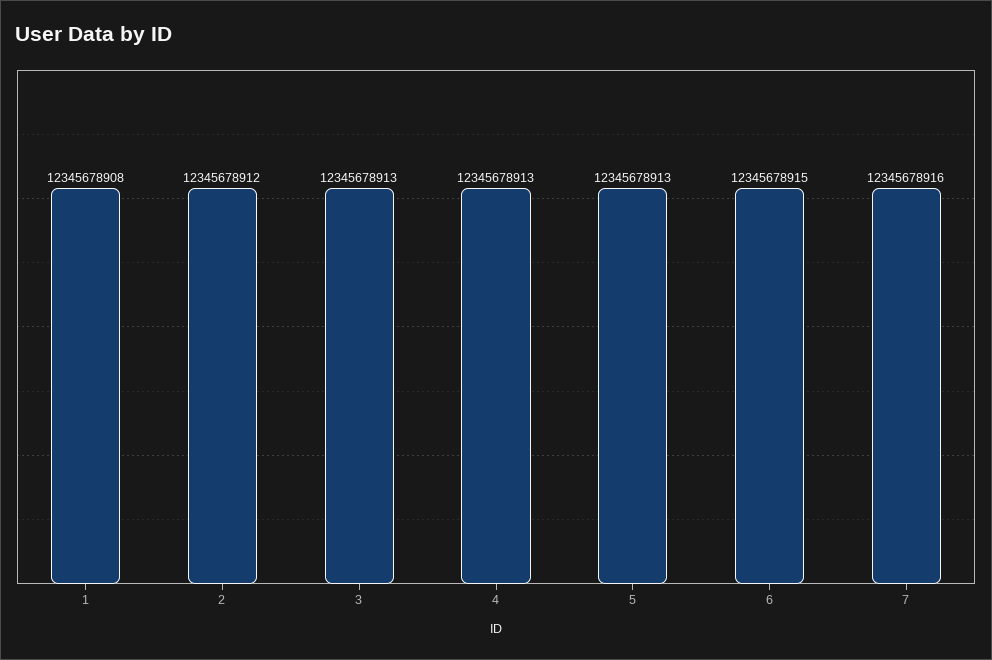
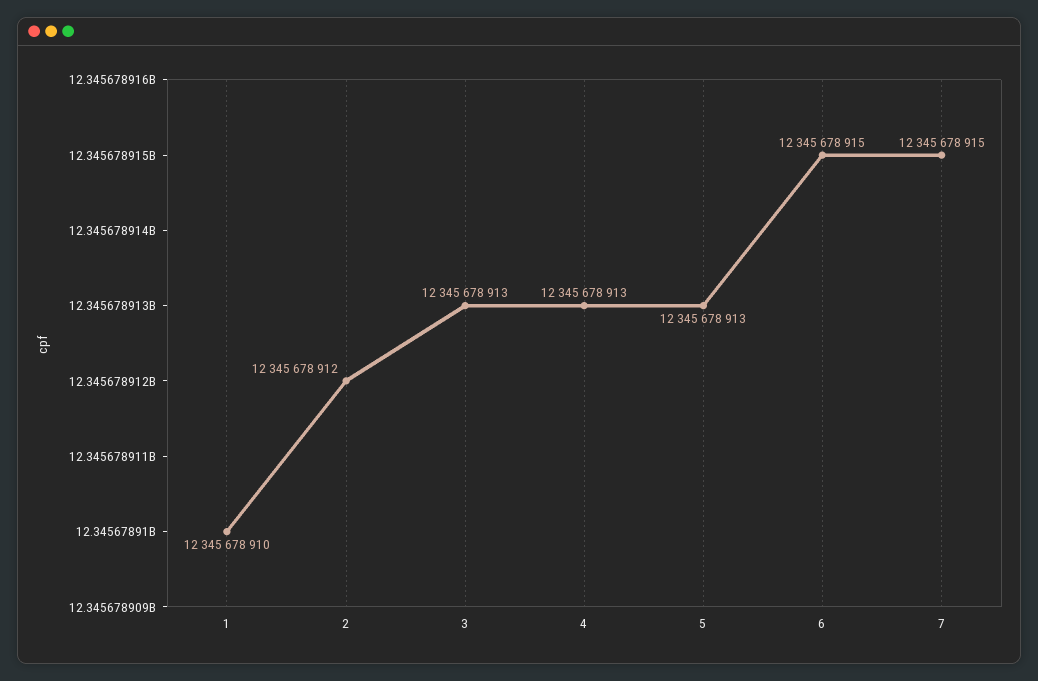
1: 12345678908 -> 12345678910
7: 12345678916 -> 12345678915

